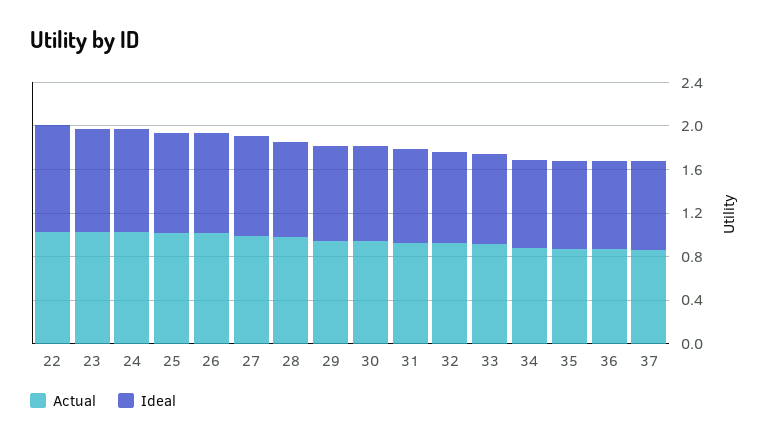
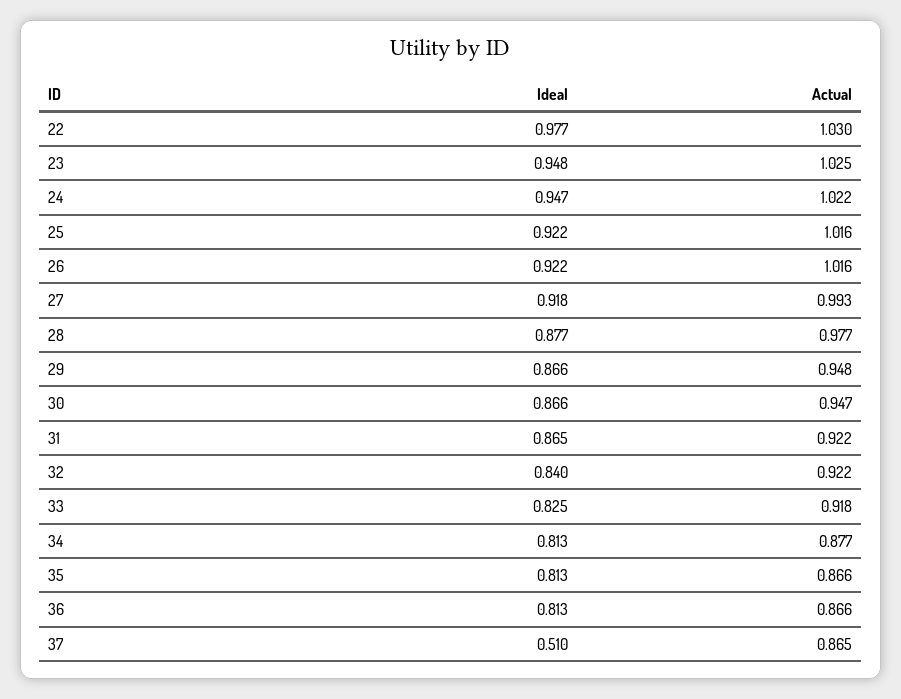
Ideal, 37: 0.8 -> 0.51

